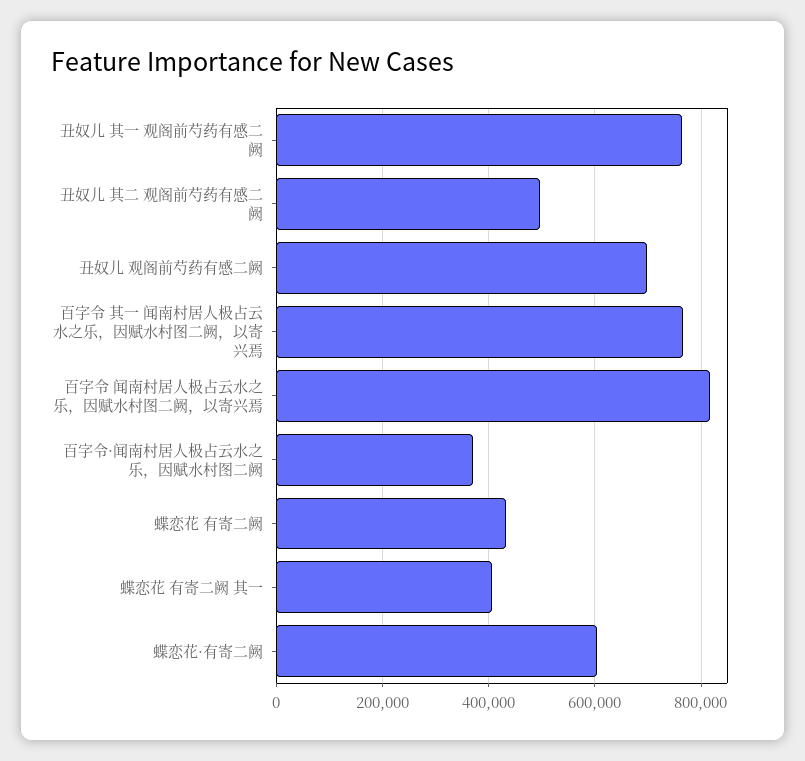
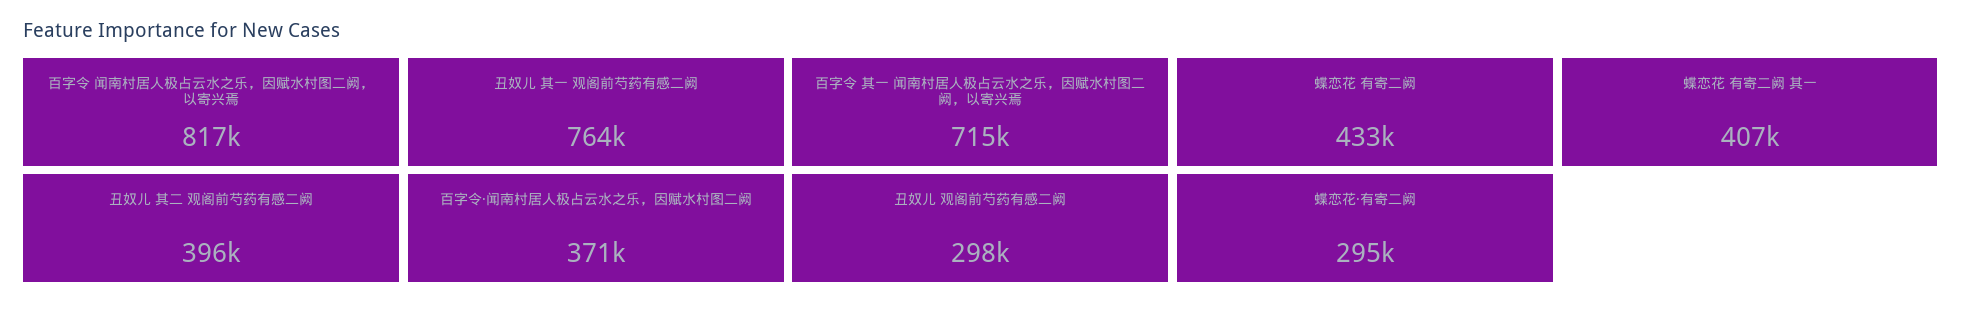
丑奴儿 其二 观阁前芍药有感二阙: 500000 -> 396000
丑奴儿 观阁前芍药有感二阙: 700000 -> 298000
百字令 其一 闻南村居人极占云水之乐，因赋水村图二阙，以寄兴焉: 760000 -> 715000
蝶恋花·有寄二阙: 600000 -> 295000

